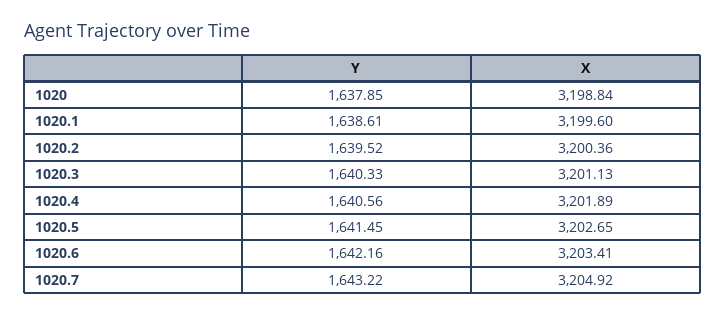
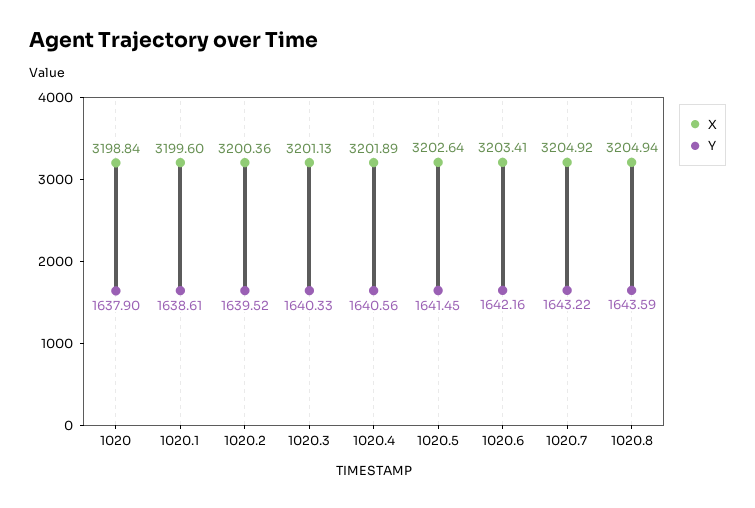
Y, 1020: 1637.85 -> 1637.9
X, 1020.5: 3202.65 -> 3202.64
X, 1020.8: none -> 3204.94
Y, 1020.8: none -> 1643.59

